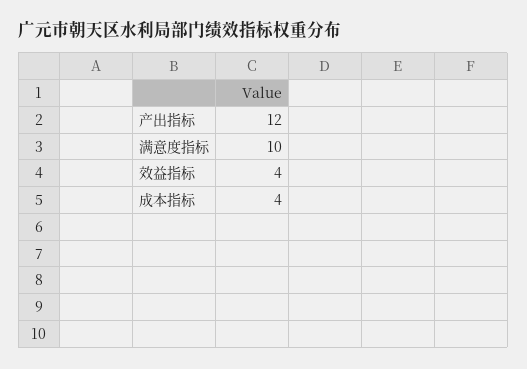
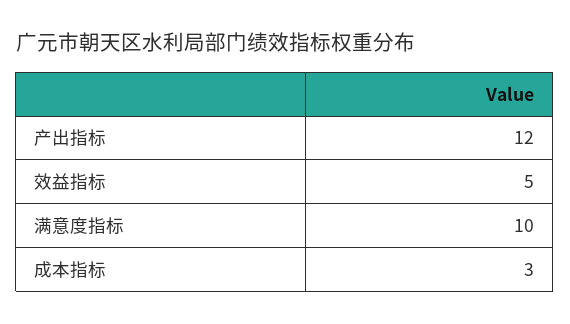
效益指标: 4 -> 5
成本指标: 4 -> 3

